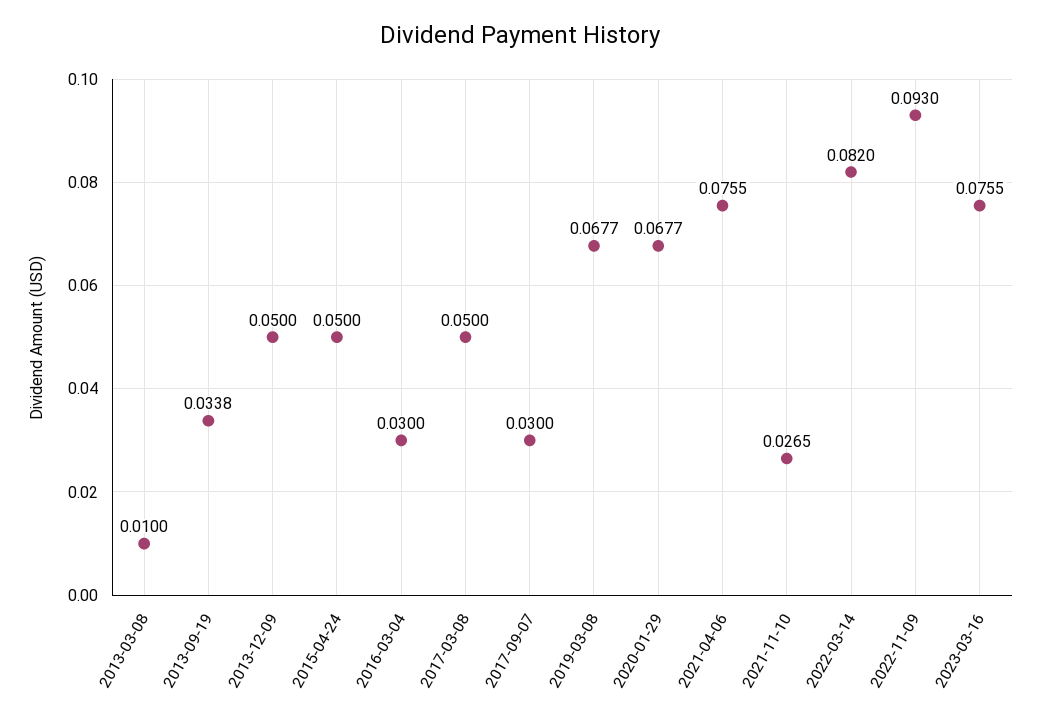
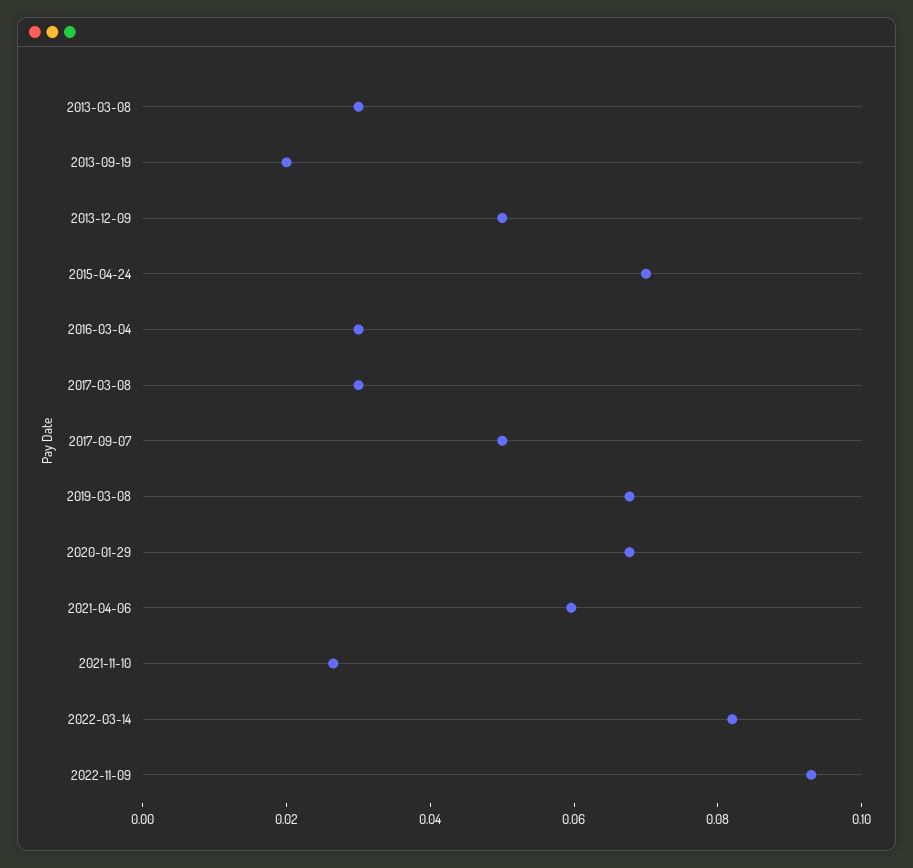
2013-03-08: 0.01 -> 0.03
2013-09-19: 0.0338 -> 0.02
2015-04-24: 0.05 -> 0.07
2017-03-08: 0.05 -> 0.03
2017-09-07: 0.03 -> 0.05
2021-04-06: 0.0755 -> 0.06
2023-03-16: 0.0755 -> none

